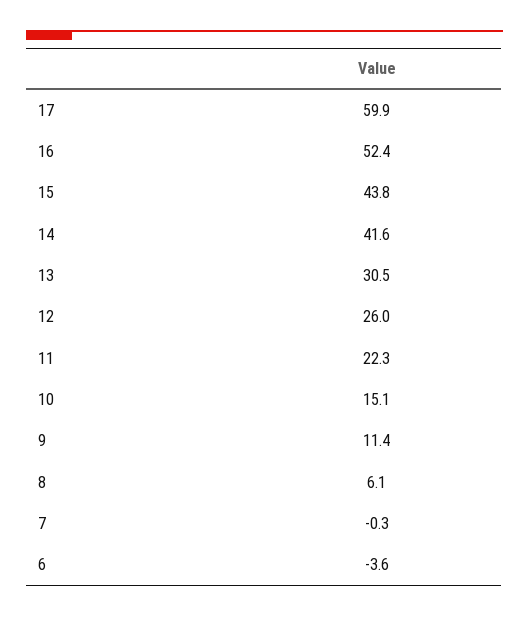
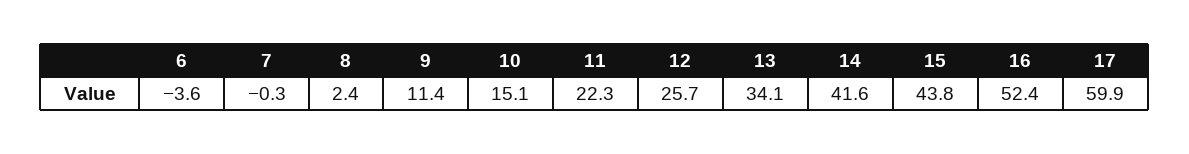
13: 30.5 -> 34.1
12: 26 -> 25.7
8: 6.1 -> 2.4

